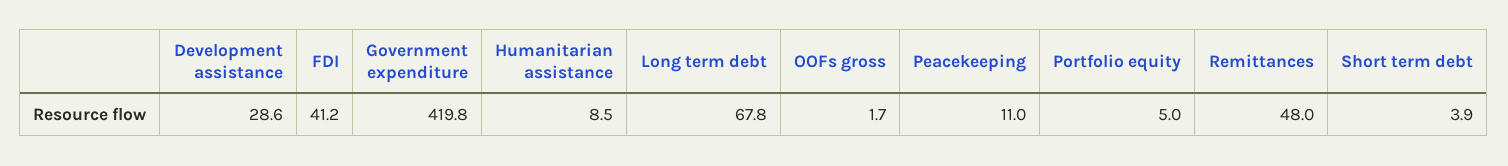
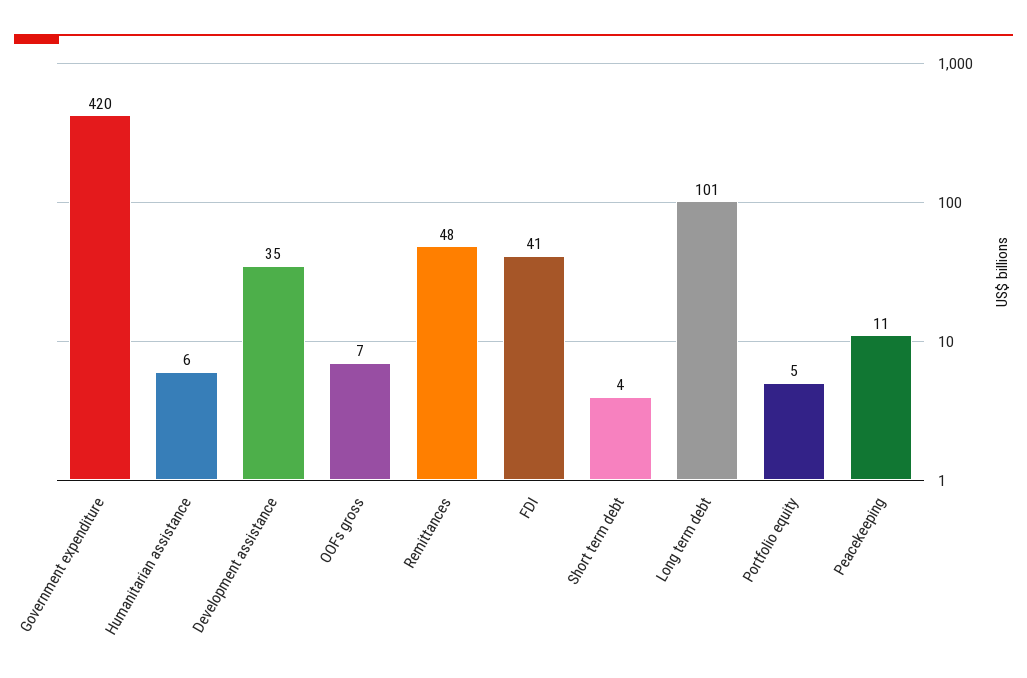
Development assistance: 28.6 -> 35
Humanitarian assistance: 8.5 -> 6
Long term debt: 67.8 -> 101
OOFs gross: 1.7 -> 7

